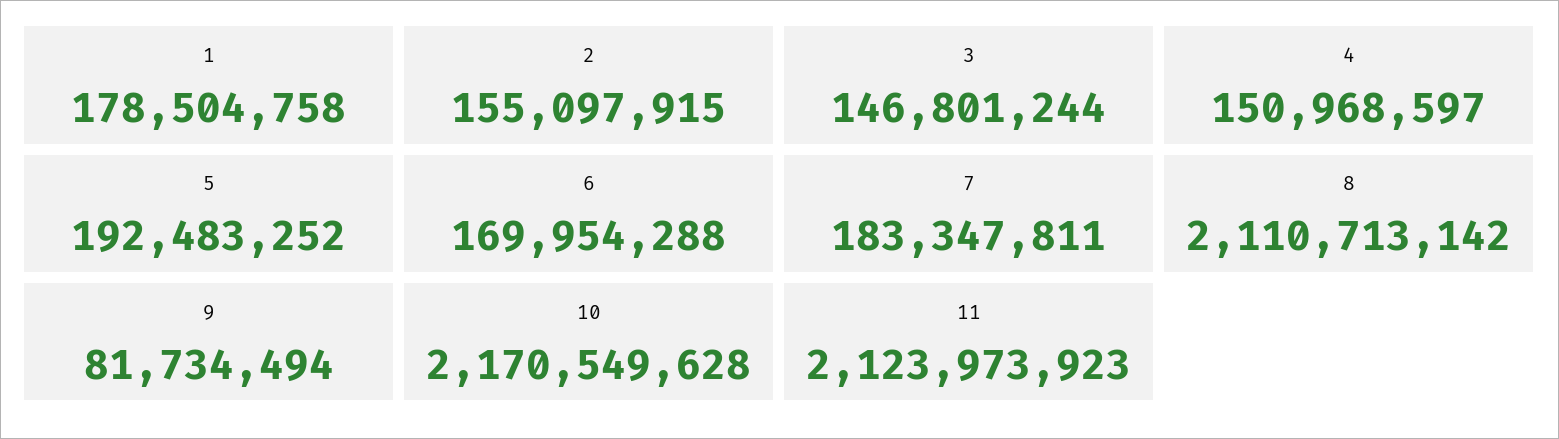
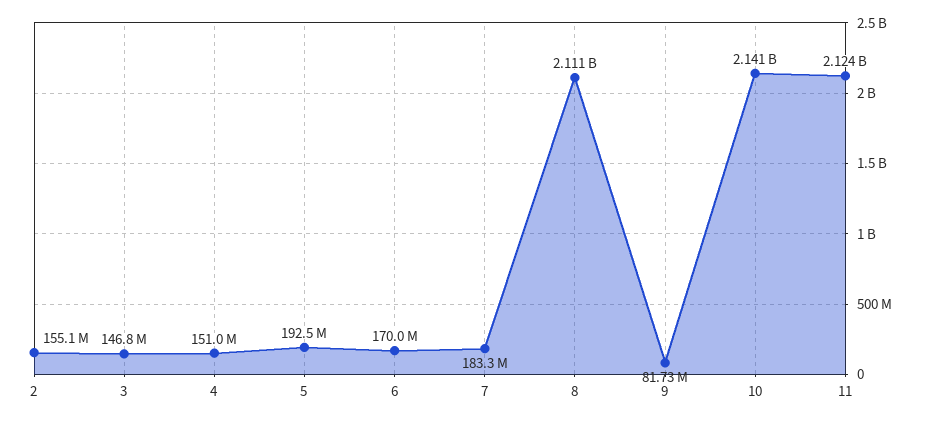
1: 178504758 -> none
10: 2170549628 -> 2141000000

